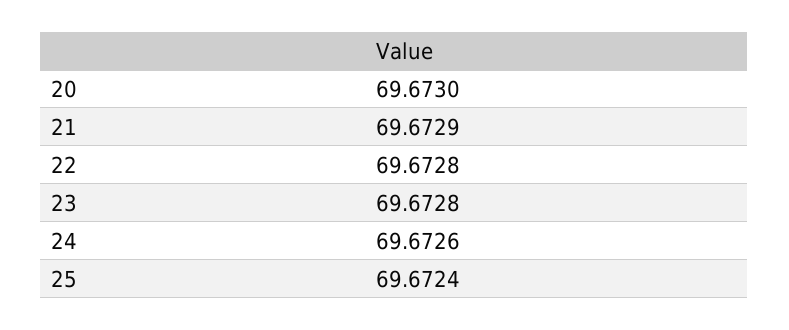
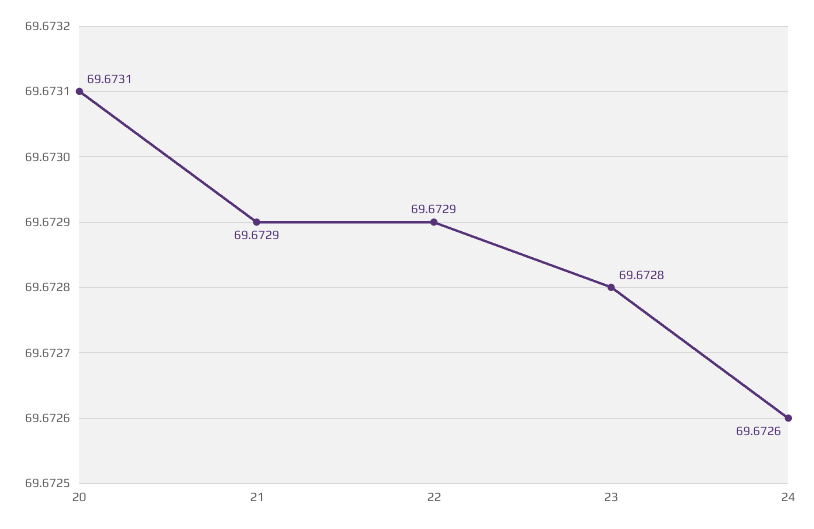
20: 69.673 -> 69.6731
22: 69.6728 -> 69.6729
25: 69.6724 -> none

